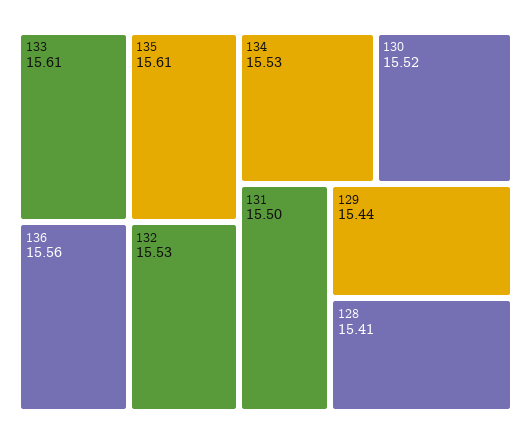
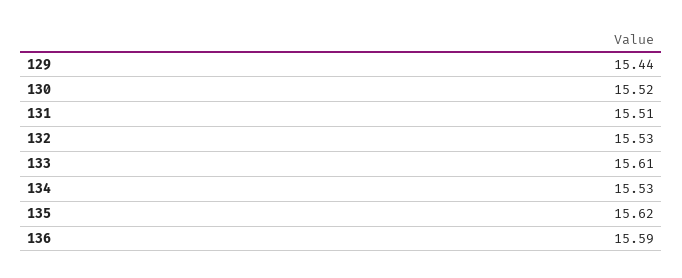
135: 15.61 -> 15.62
136: 15.56 -> 15.59
131: 15.5 -> 15.51
128: 15.41 -> none

